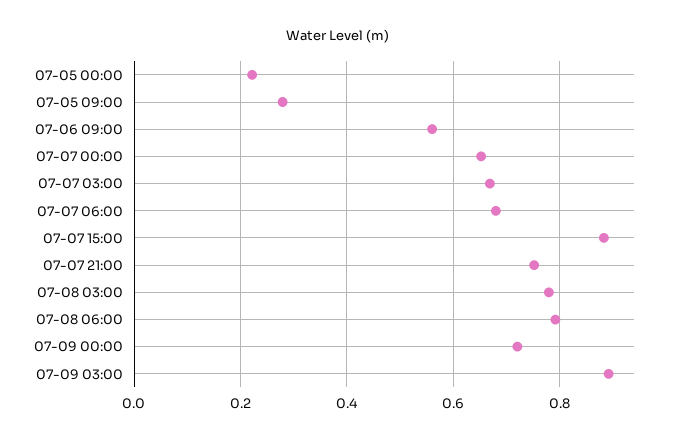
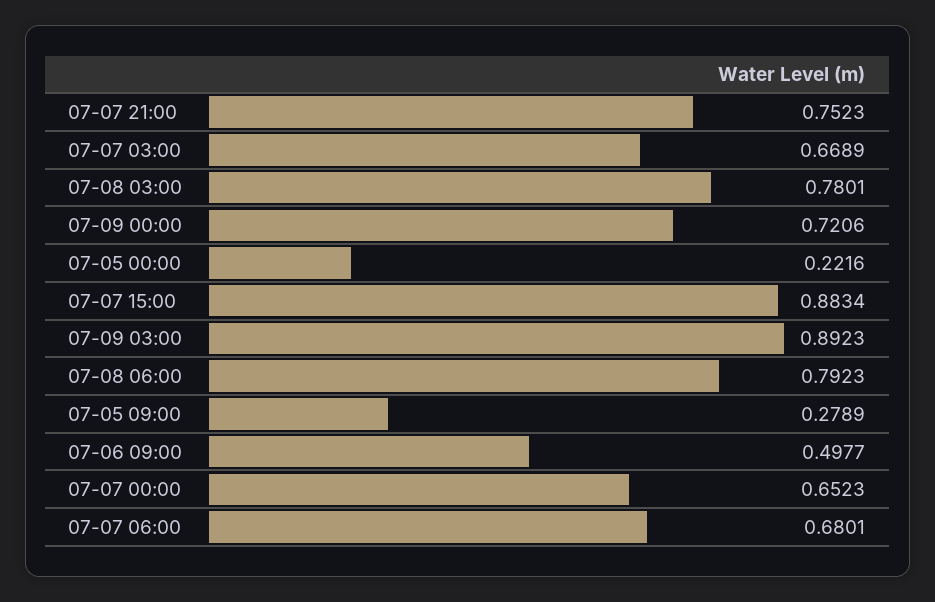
07-06 09:00: 0.56 -> 0.4977

